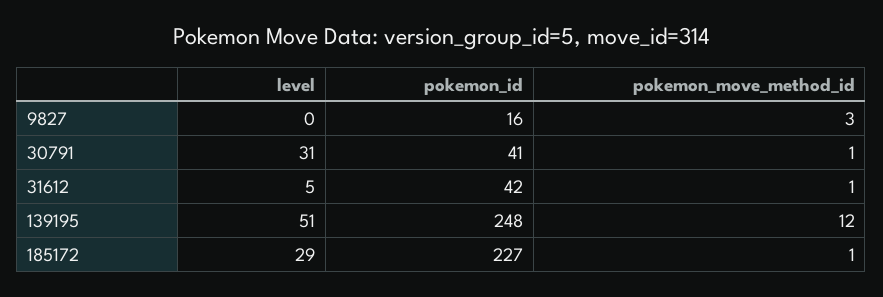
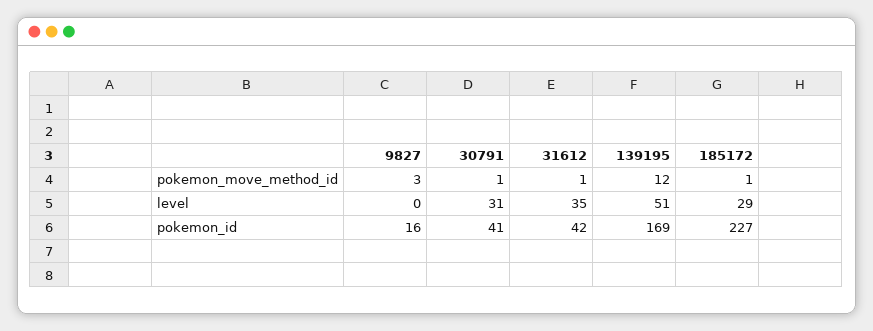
level, 31612: 5 -> 35
pokemon_id, 139195: 248 -> 169

